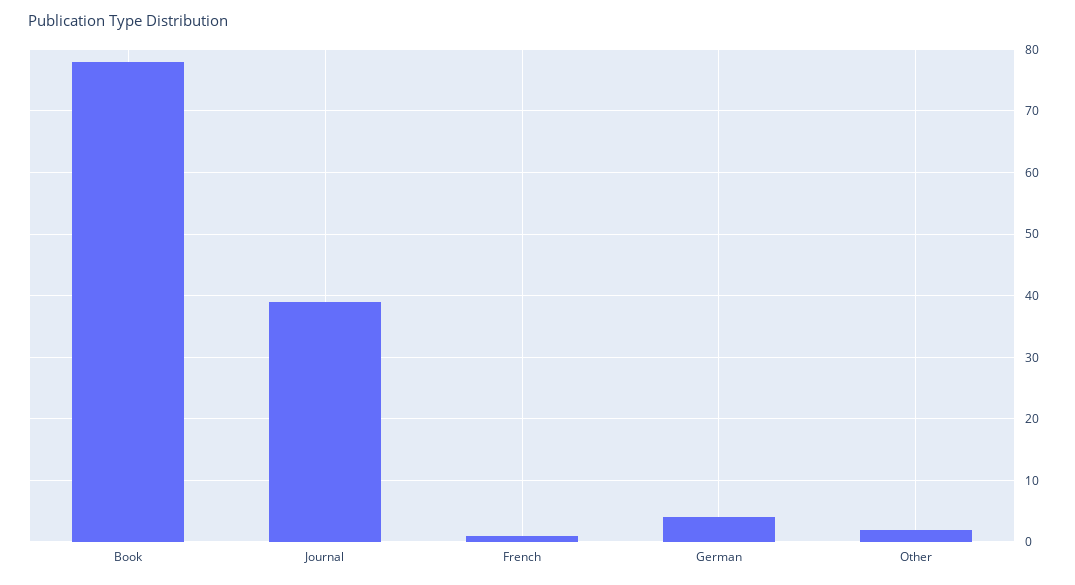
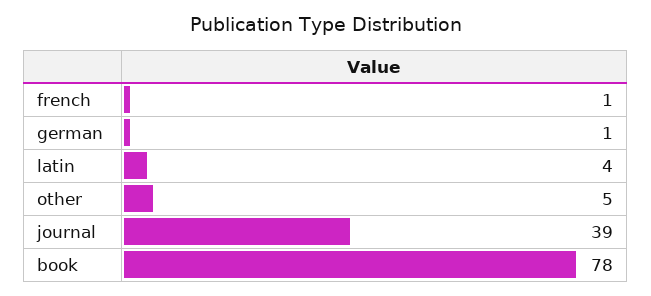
German: 4 -> 1
Other: 2 -> 5
latin: none -> 4

